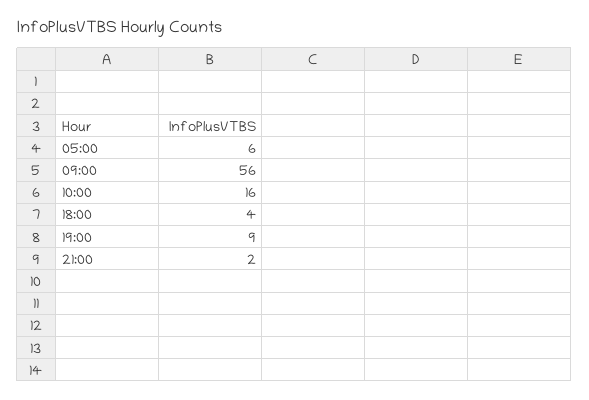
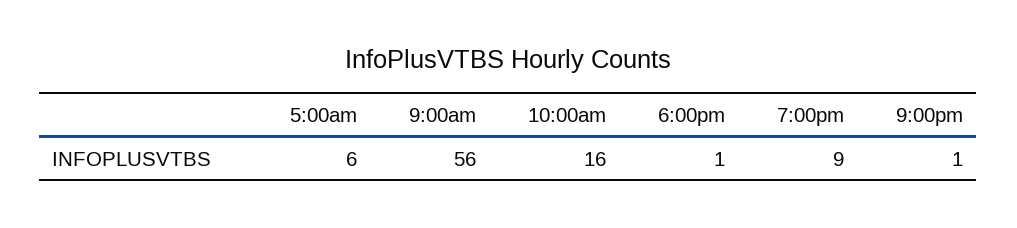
18:00: 4 -> 1
21:00: 2 -> 1

